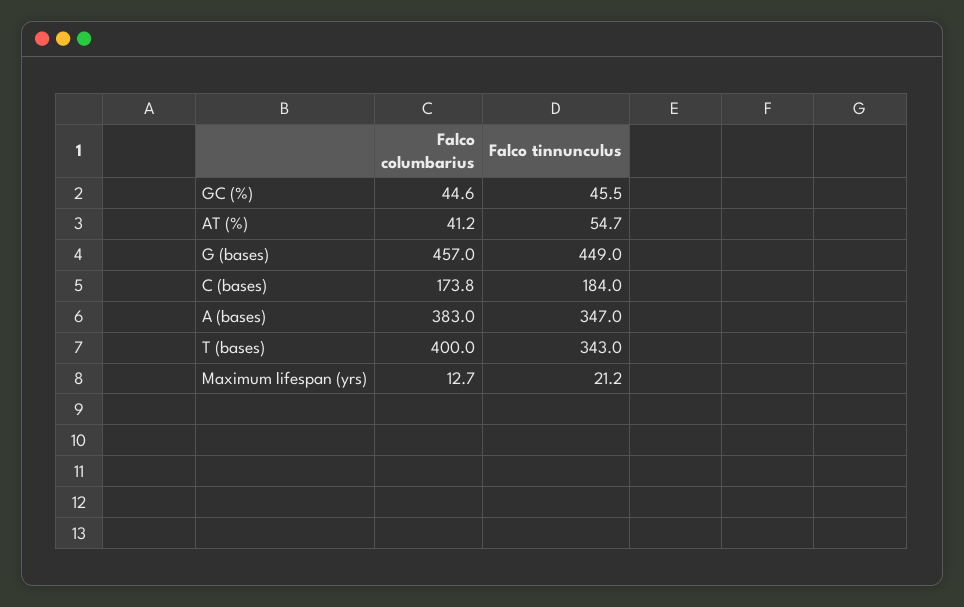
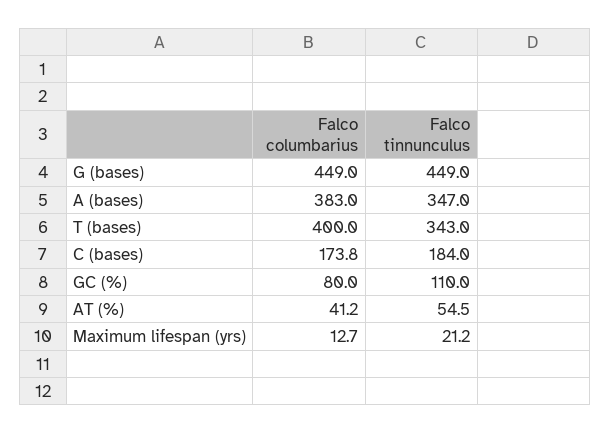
Falco columbarius, GC (%): 44.6 -> 80
Falco tinnunculus, GC (%): 45.5 -> 110
Falco tinnunculus, AT (%): 54.7 -> 54.5
Falco columbarius, G (bases): 457 -> 449

